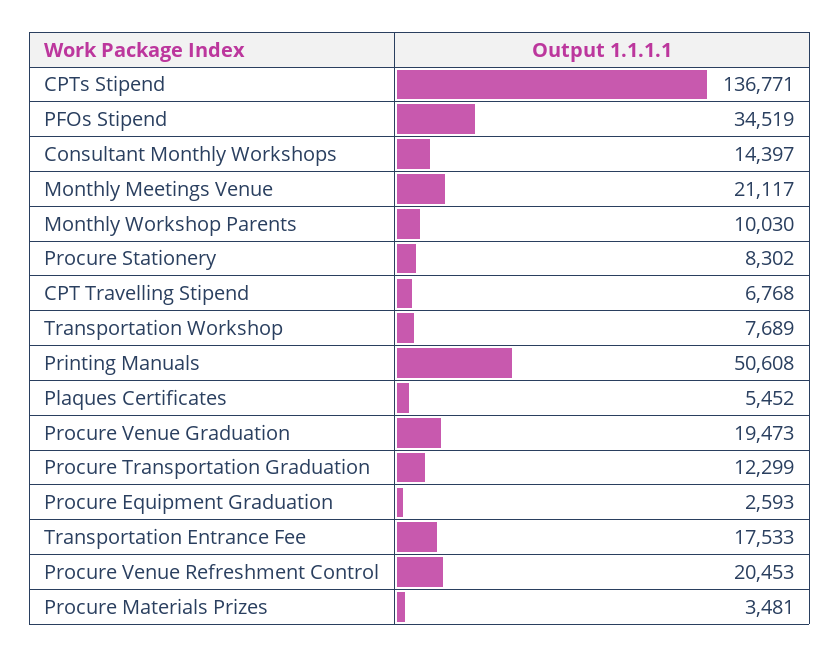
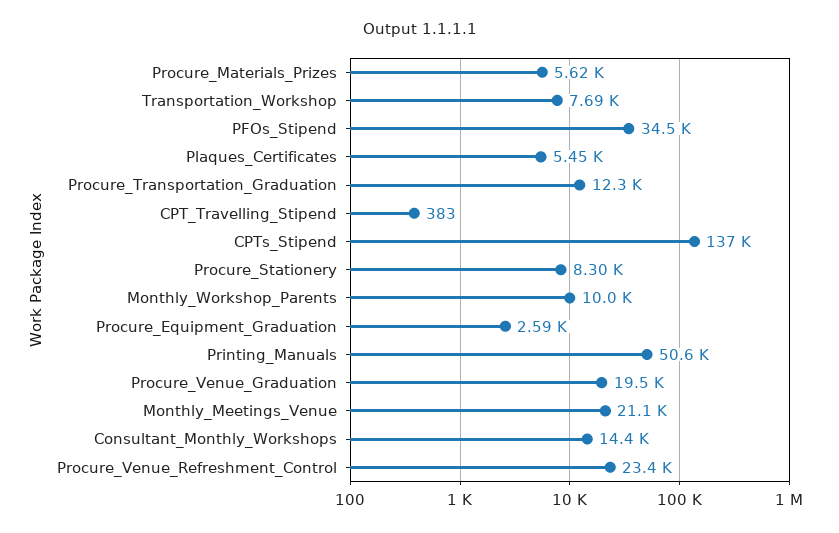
CPT Travelling Stipend: 6768 -> 383
Transportation Entrance Fee: 17533 -> none
Procure Venue Refreshment Control: 20453 -> 23400
Procure Materials Prizes: 3481 -> 5620

